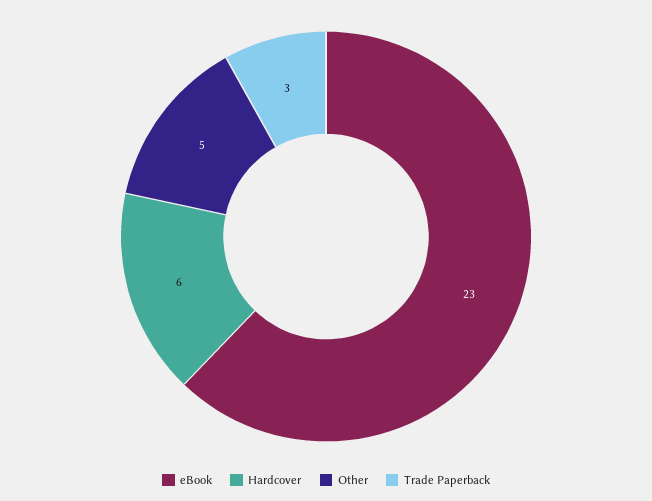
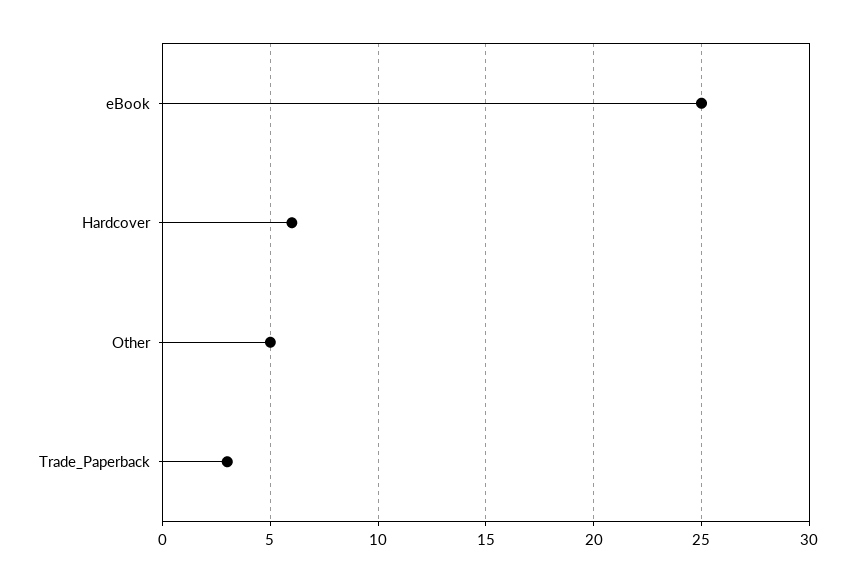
eBook: 23 -> 25

